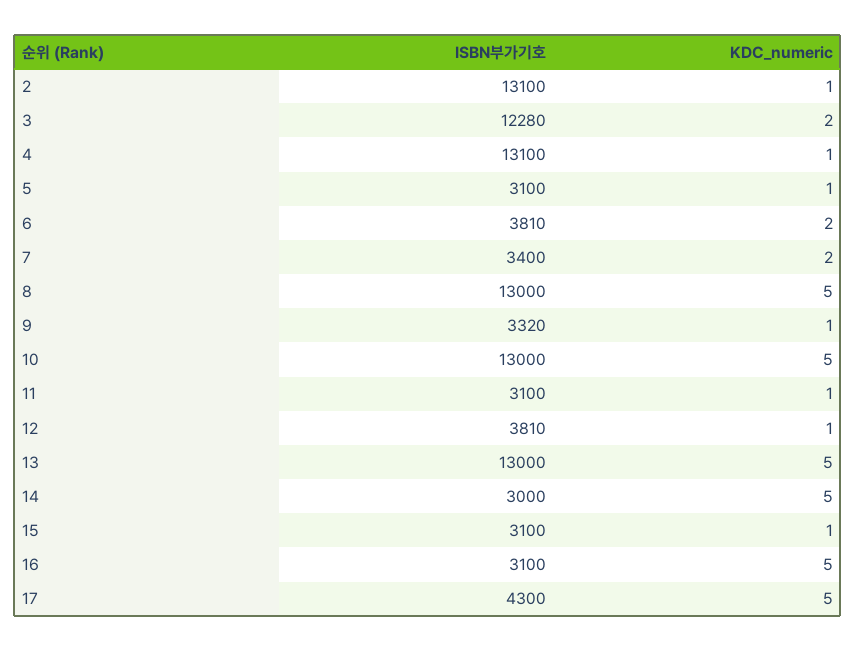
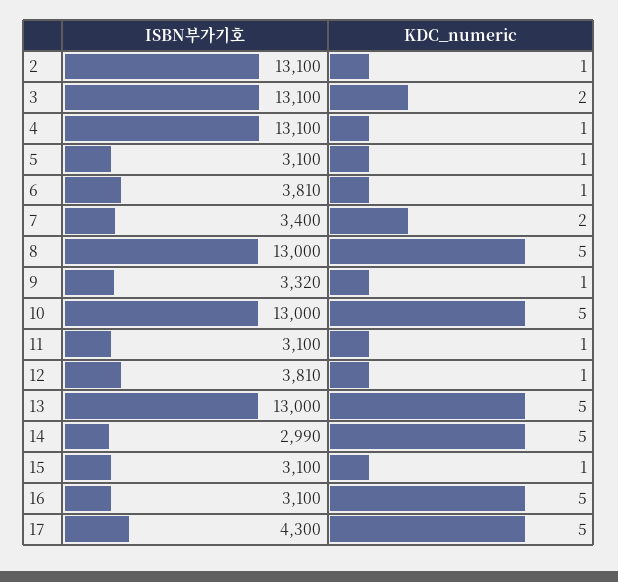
ISBN부가기호, 3: 12280 -> 13100
KDC_numeric, 6: 2 -> 1
ISBN부가기호, 14: 3000 -> 2990

